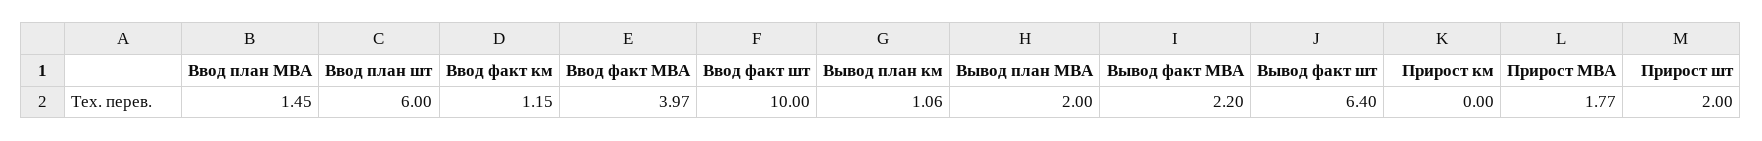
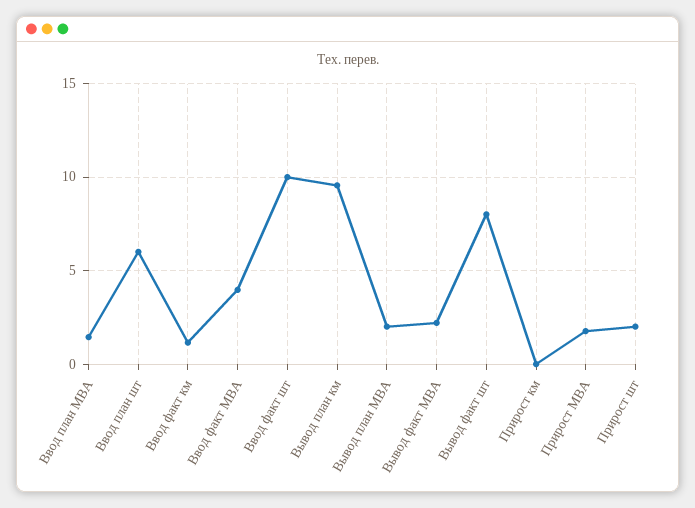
Вывод план км: 1.06 -> 9.5
Вывод факт шт: 6.4 -> 8

